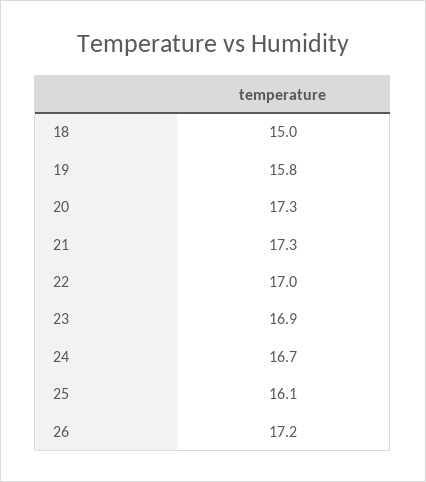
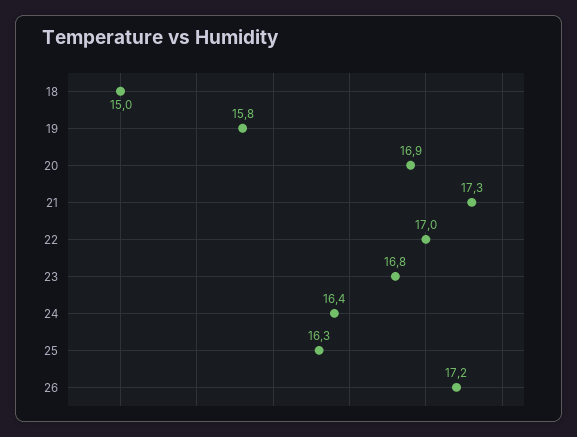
20: 17.3 -> 16.9
23: 16.9 -> 16.8
24: 16.7 -> 16.4
25: 16.1 -> 16.3

